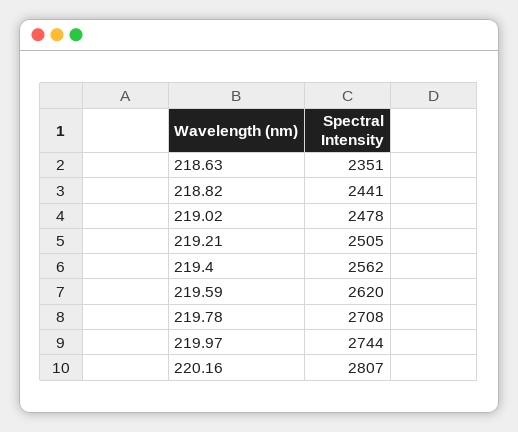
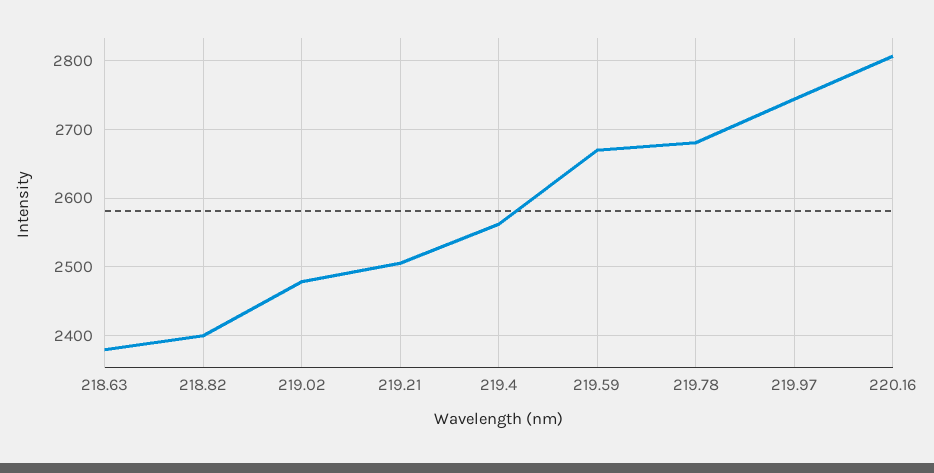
218.63: 2351 -> 2380
218.82: 2441 -> 2400
219.59: 2620 -> 2670
219.78: 2708 -> 2680

